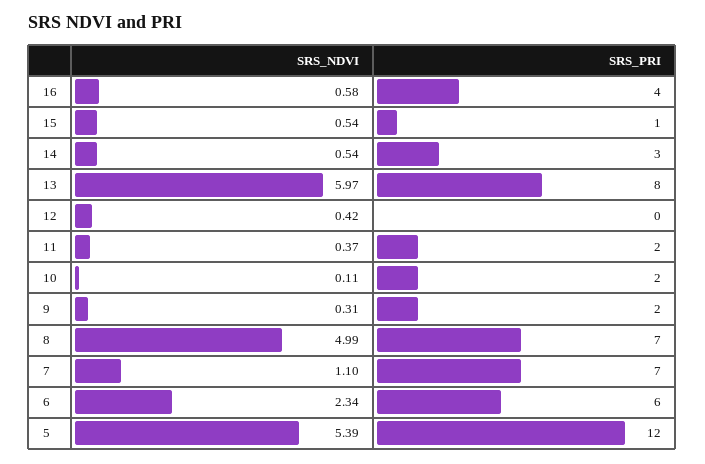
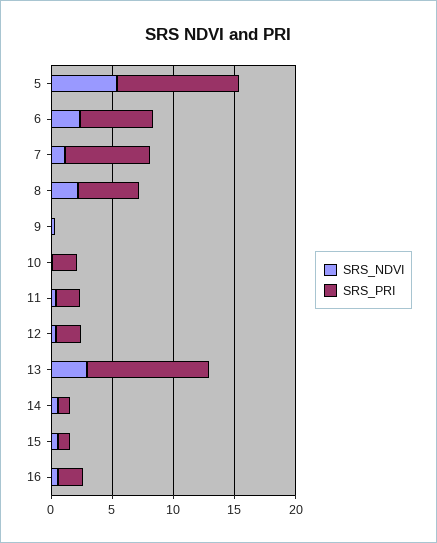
SRS_PRI, 16: 4 -> 2
SRS_PRI, 14: 3 -> 1
SRS_NDVI, 13: 5.97 -> 3
SRS_PRI, 13: 8 -> 10
SRS_PRI, 12: 0 -> 2
SRS_PRI, 9: 2 -> 0
SRS_NDVI, 8: 4.99 -> 2
SRS_PRI, 8: 7 -> 5
SRS_PRI, 5: 12 -> 10

